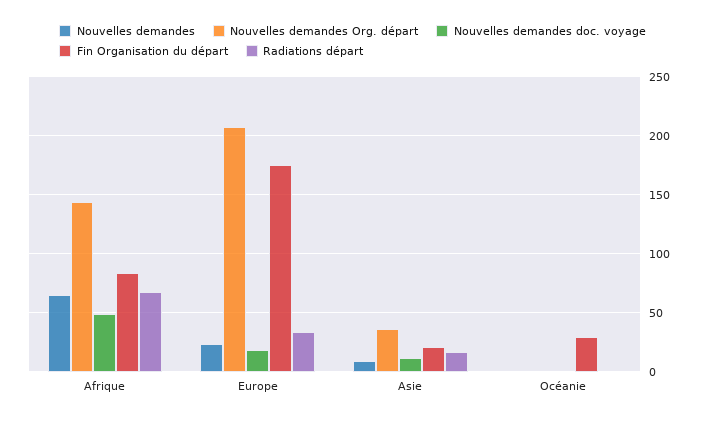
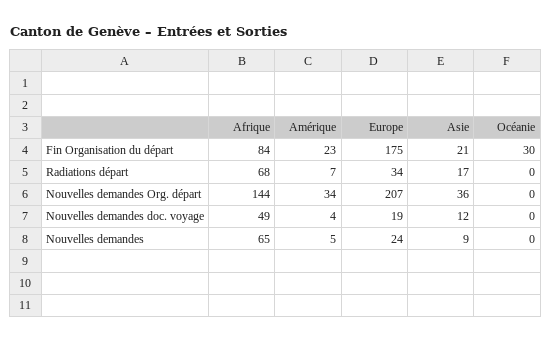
Fin Organisation du départ, Amérique: none -> 23
Radiations départ, Amérique: none -> 7
Nouvelles demandes Org. départ, Amérique: none -> 34
Nouvelles demandes doc. voyage, Amérique: none -> 4
Nouvelles demandes, Amérique: none -> 5

